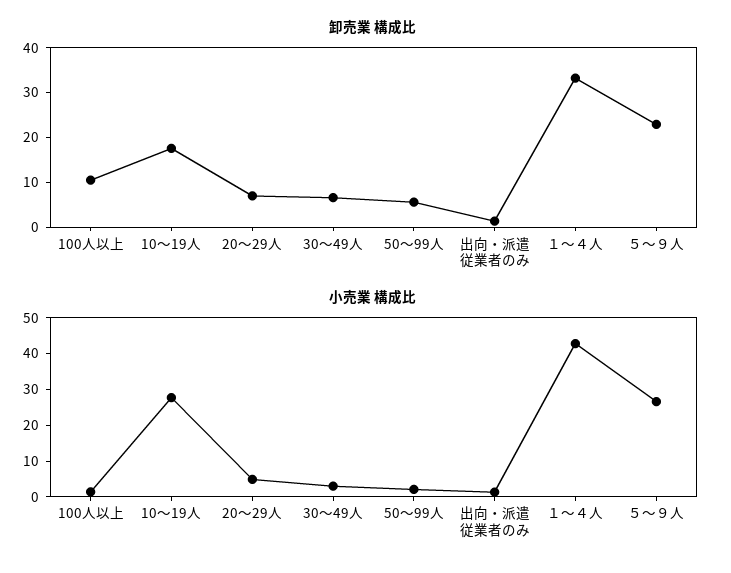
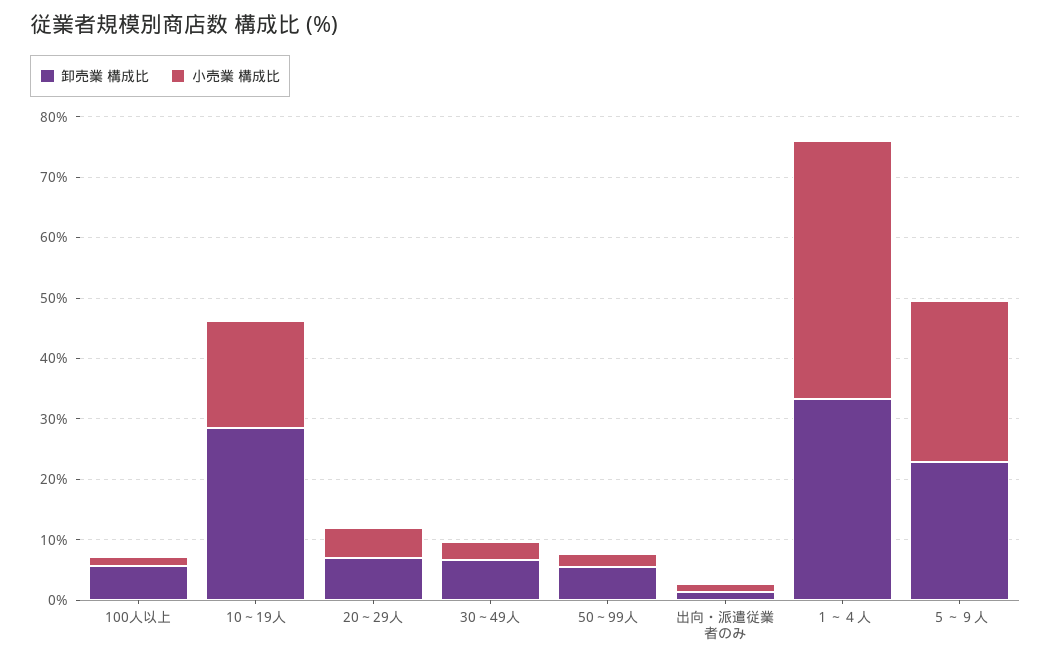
卸売業 構成比, 100人以上: 10 -> 6
卸売業 構成比, 10～19人: 18 -> 28
小売業 構成比, 10～19人: 27.5 -> 18

